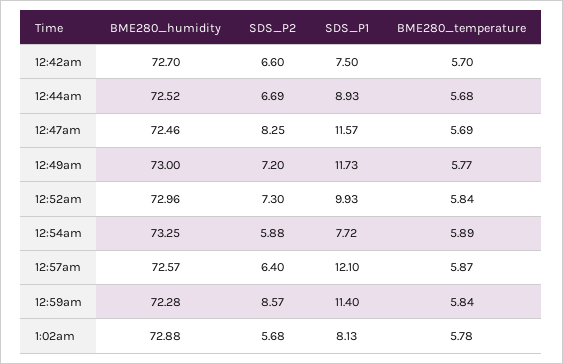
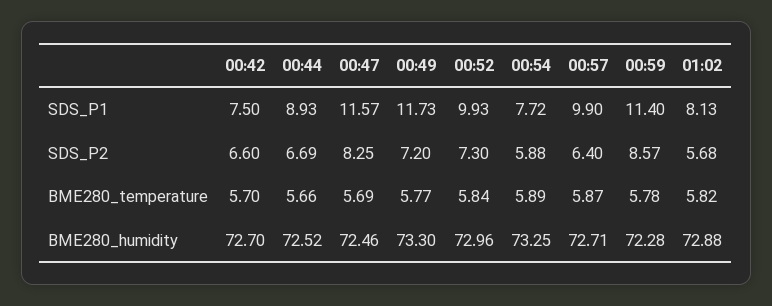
BME280_temperature, 12:44am: 5.68 -> 5.66
BME280_humidity, 12:49am: 73 -> 73.3
BME280_humidity, 12:57am: 72.57 -> 72.71
SDS_P1, 12:57am: 12.1 -> 9.9
BME280_temperature, 12:59am: 5.84 -> 5.78
BME280_temperature, 1:02am: 5.78 -> 5.82

